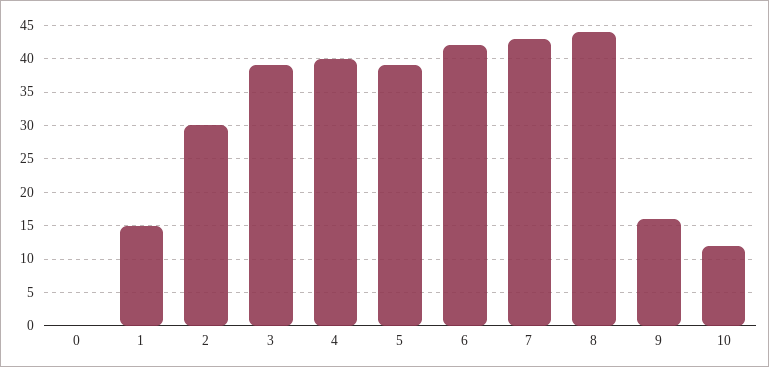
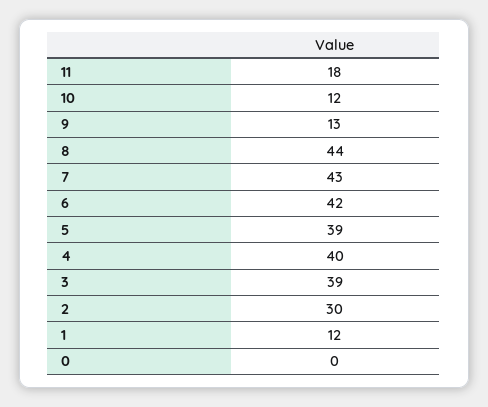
1: 15 -> 12
9: 16 -> 13
11: none -> 18

